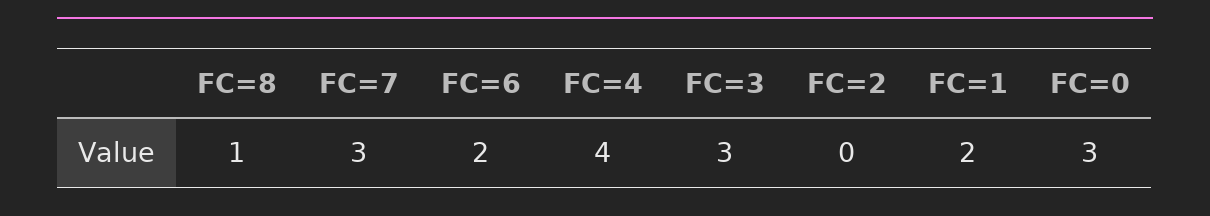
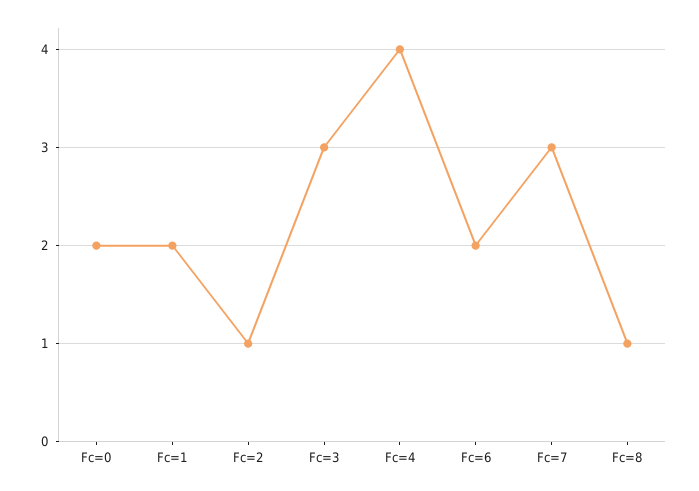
FC=2: 0 -> 1
FC=0: 3 -> 2

